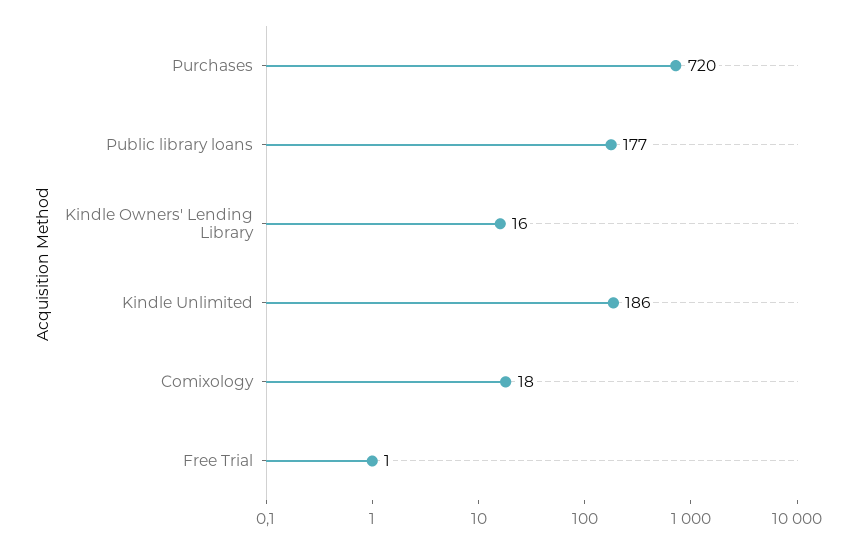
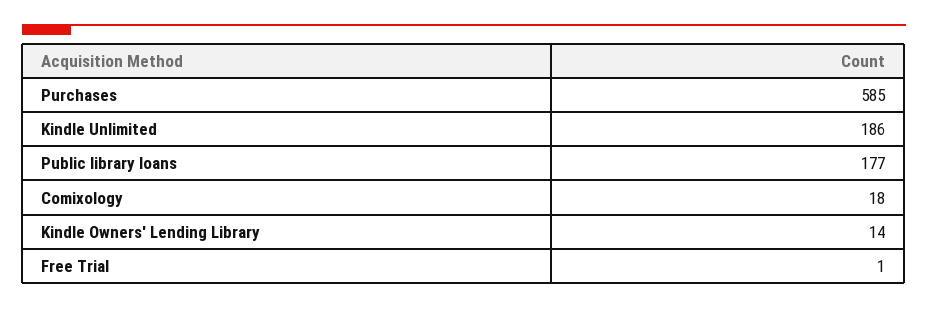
Purchases: 720 -> 585
Kindle Owners' Lending Library: 16 -> 14

